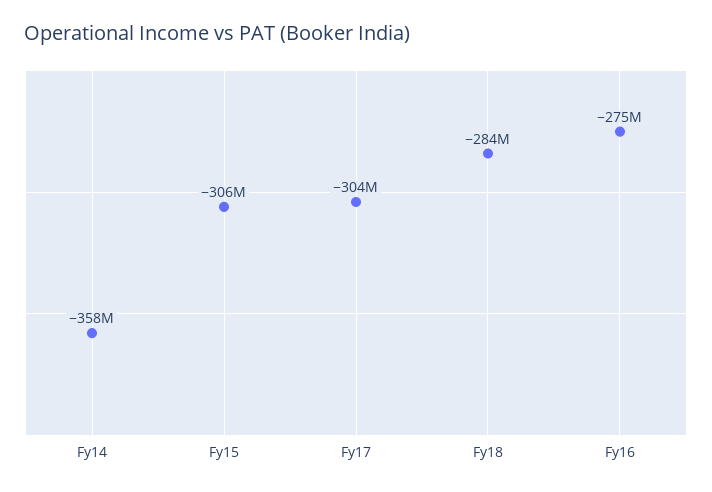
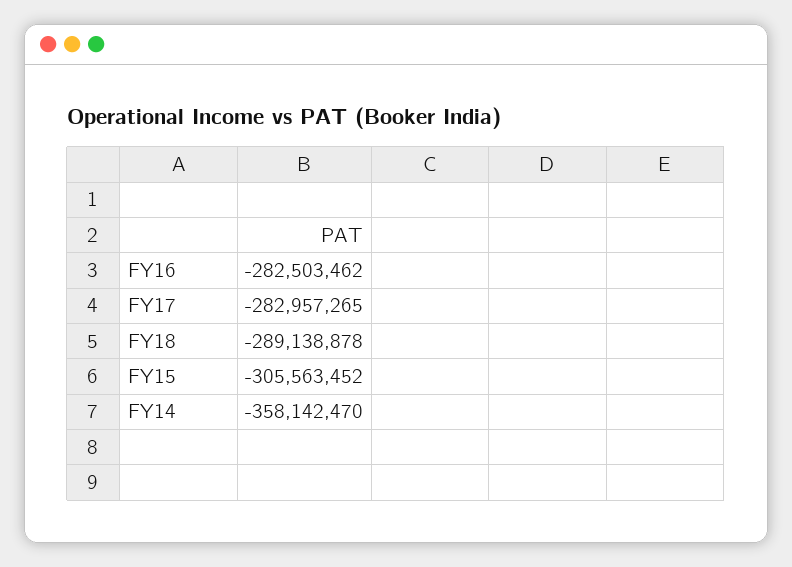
Fy17: -304000000 -> -282957265
Fy18: -284000000 -> -289138878
Fy16: -275000000 -> -282503462

